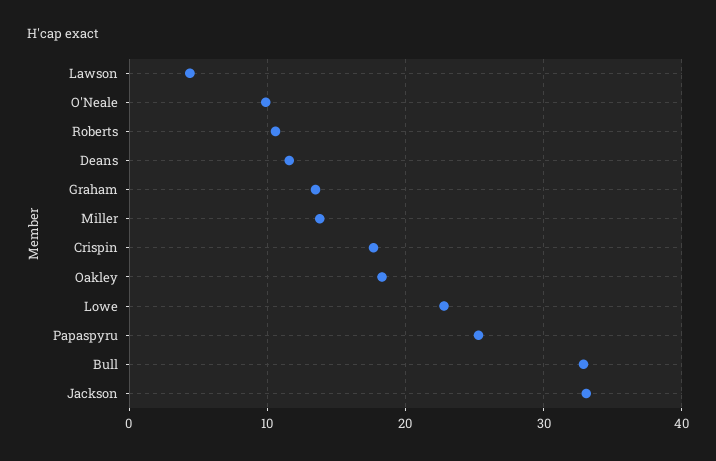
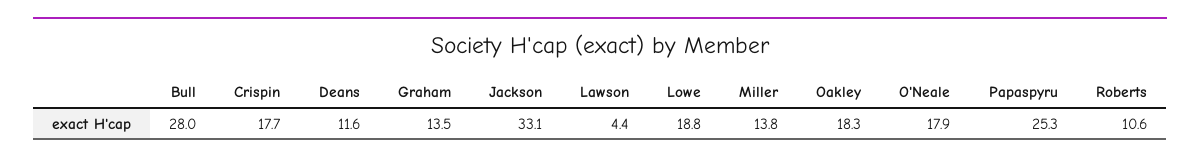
O'Neale: 10 -> 17.9
Lowe: 23 -> 18.8
Bull: 33 -> 28

